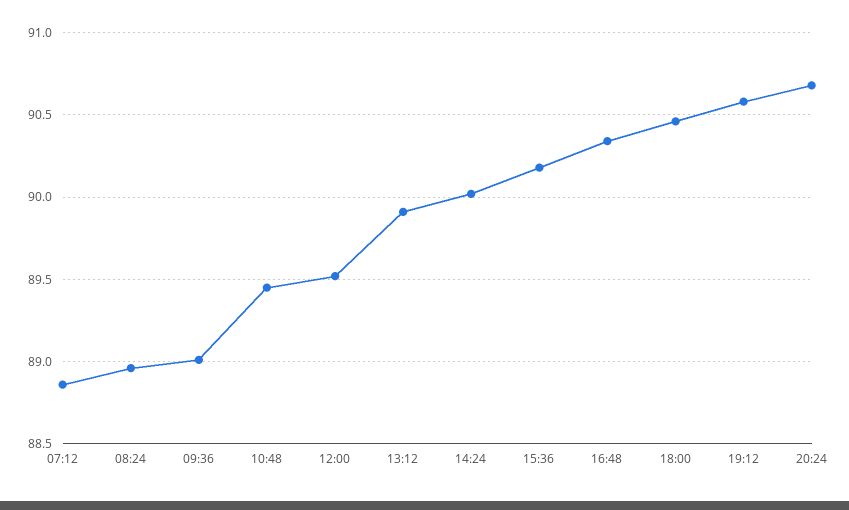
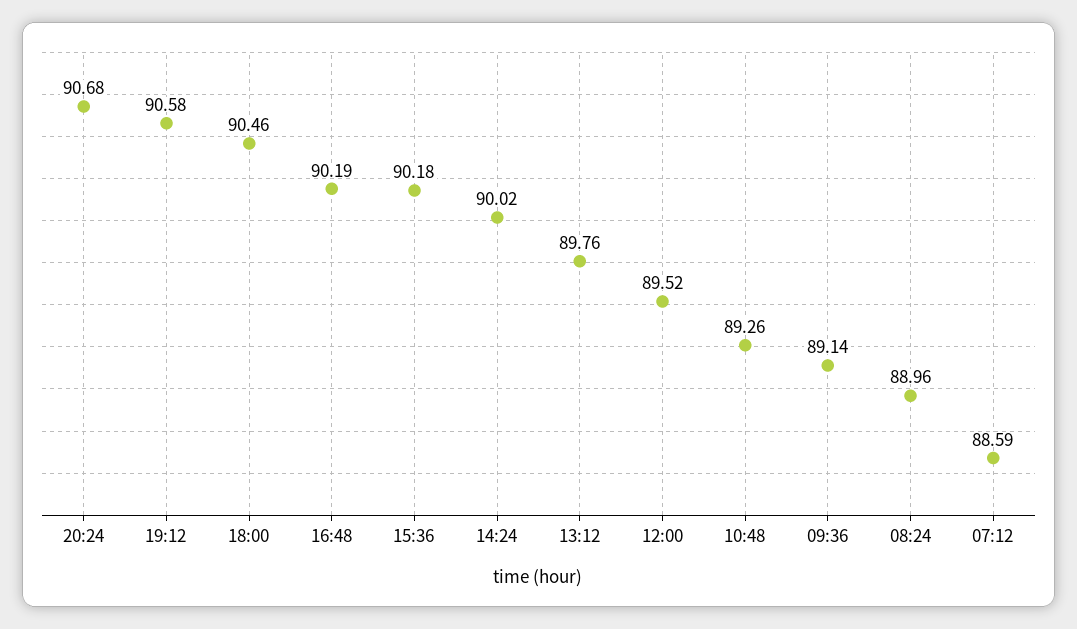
07:12: 88.85 -> 88.59
09:36: 89 -> 89.14
10:48: 89.45 -> 89.26
13:12: 89.9 -> 89.76
16:48: 90.35 -> 90.19

